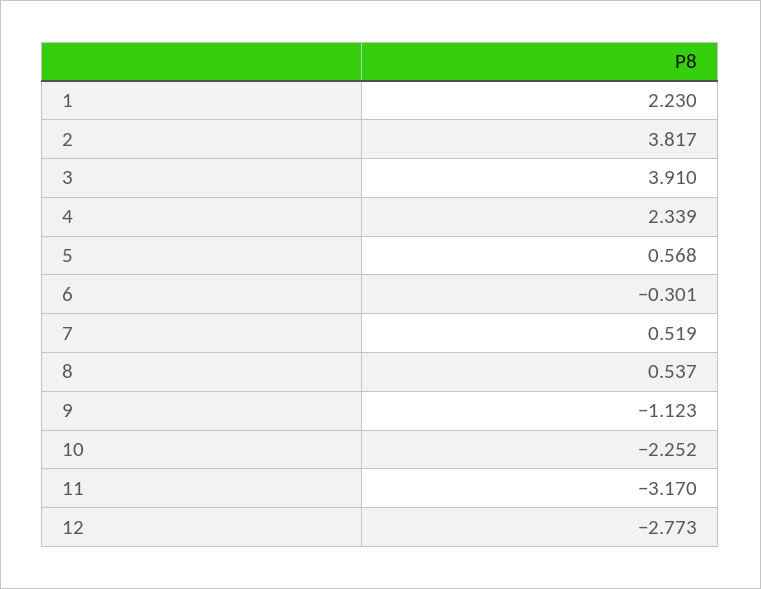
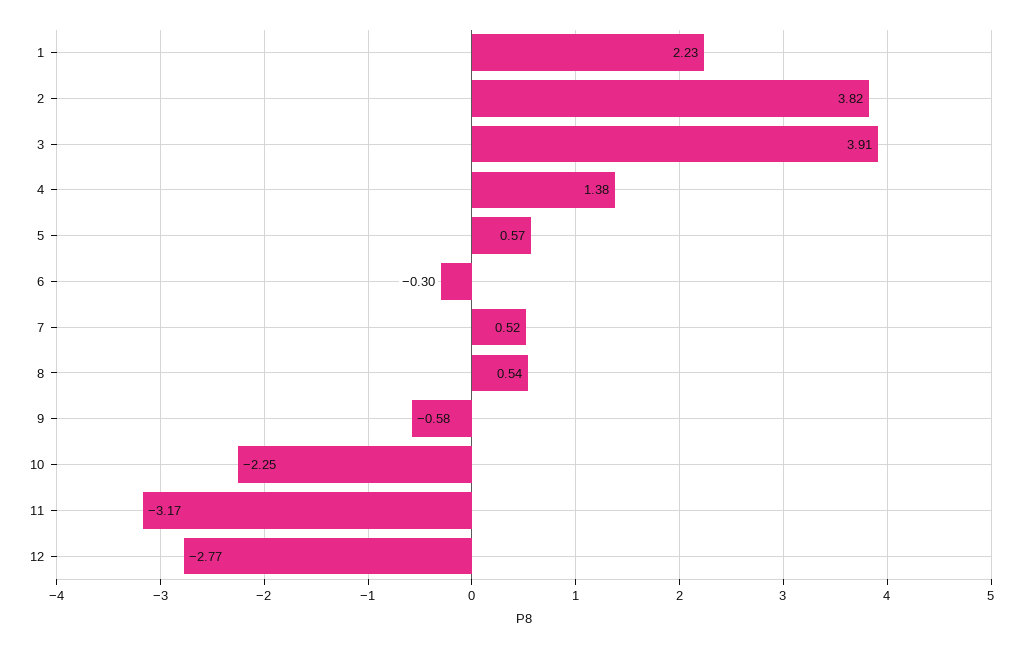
4: 2.339 -> 1.38
9: -1.123 -> -0.58

